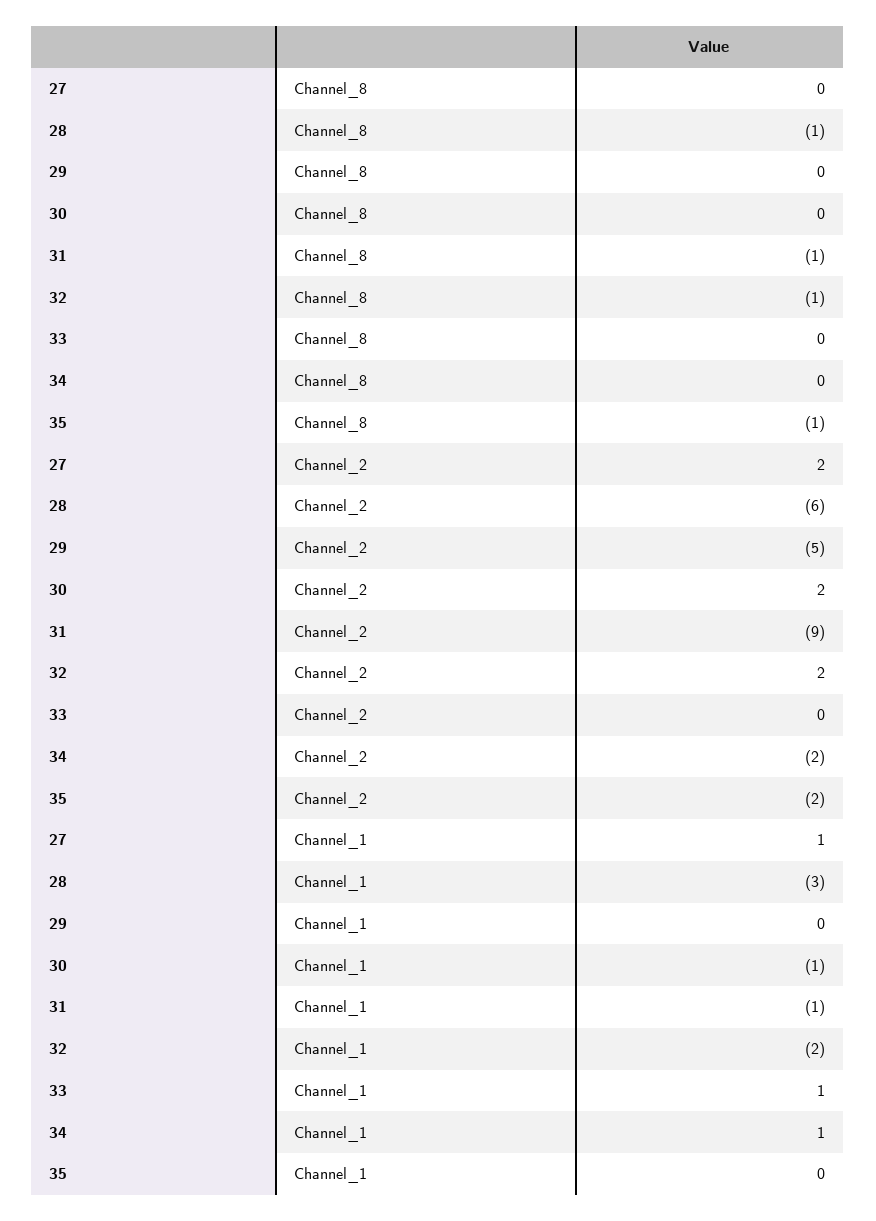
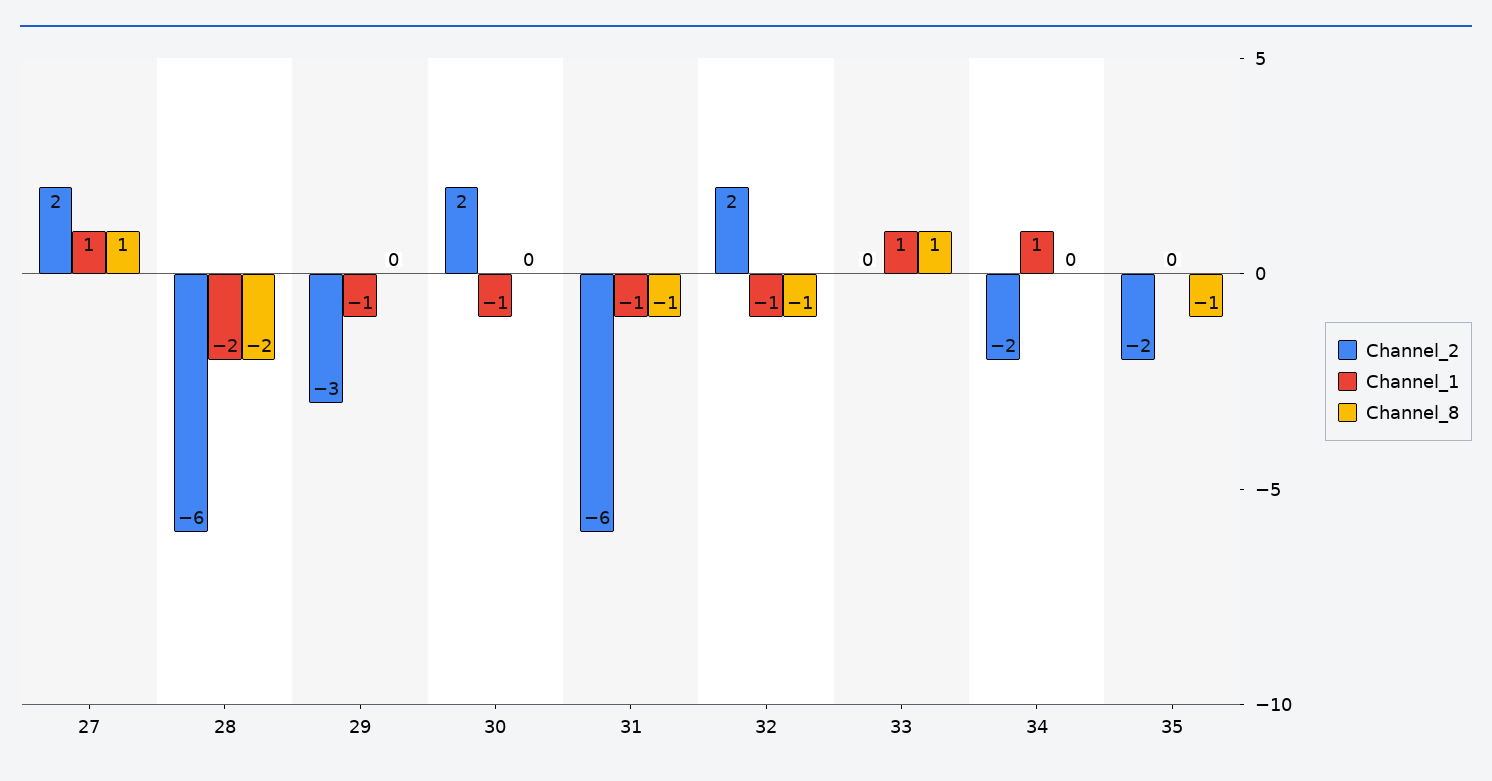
Channel_8, 27: 0 -> 1
Channel_8, 28: -1 -> -2
Channel_8, 33: 0 -> 1
Channel_2, 29: -5 -> -3
Channel_2, 31: -9 -> -6
Channel_1, 28: -3 -> -2
Channel_1, 29: 0 -> -1
Channel_1, 32: -2 -> -1

